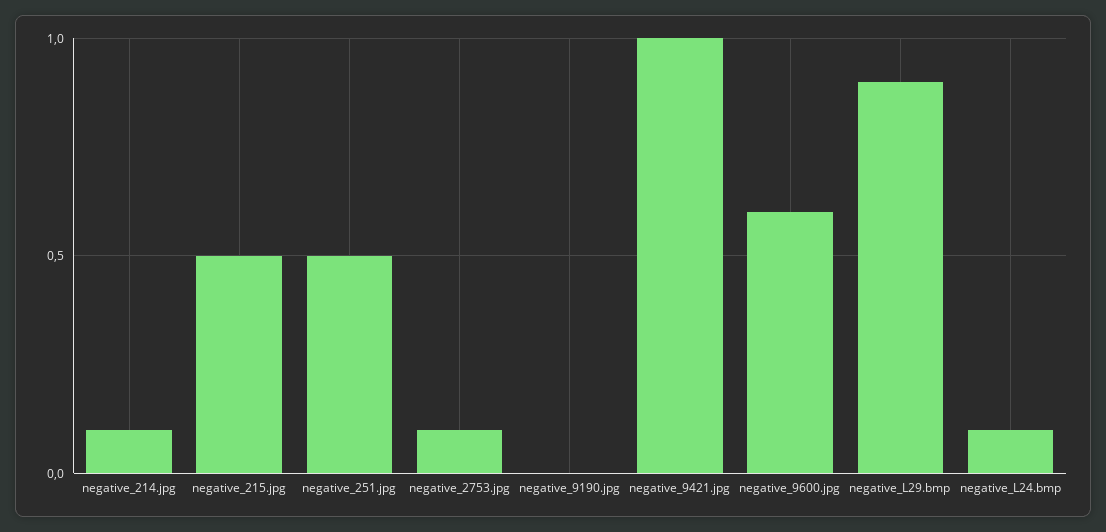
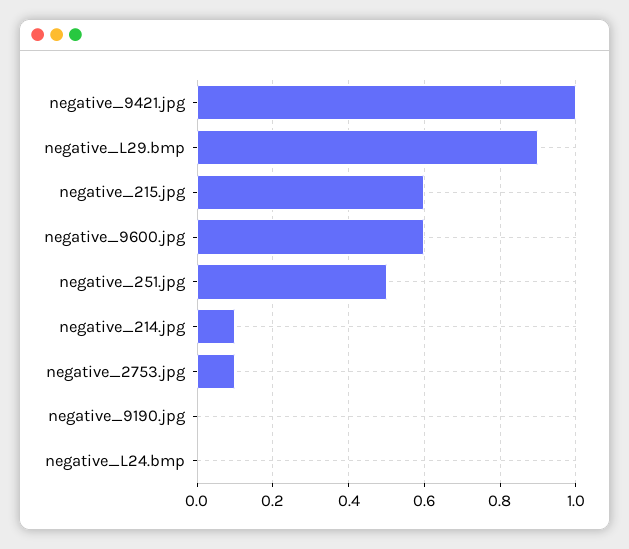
negative_215.jpg: 0.5 -> 0.6
negative_L24.bmp: 0.1 -> 0

